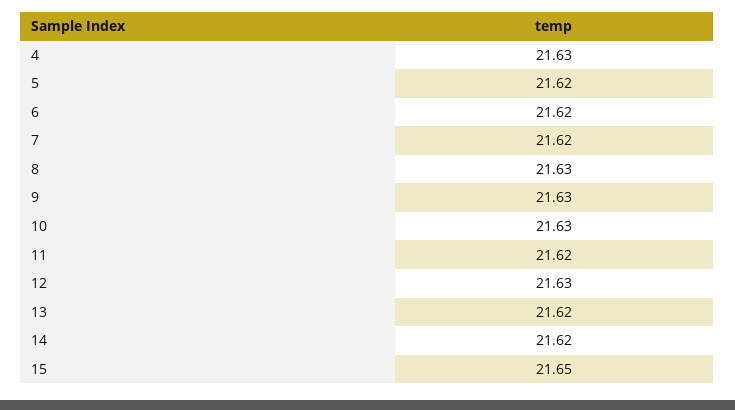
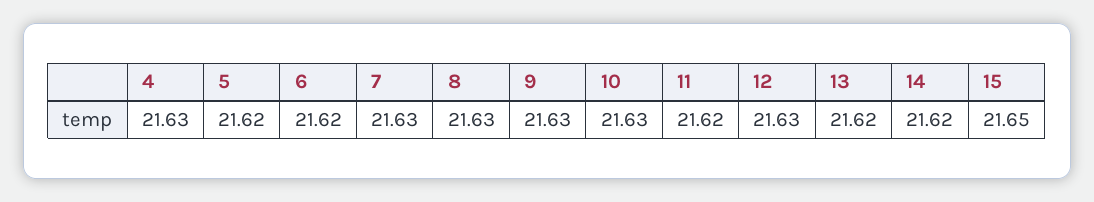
7: 21.62 -> 21.63

